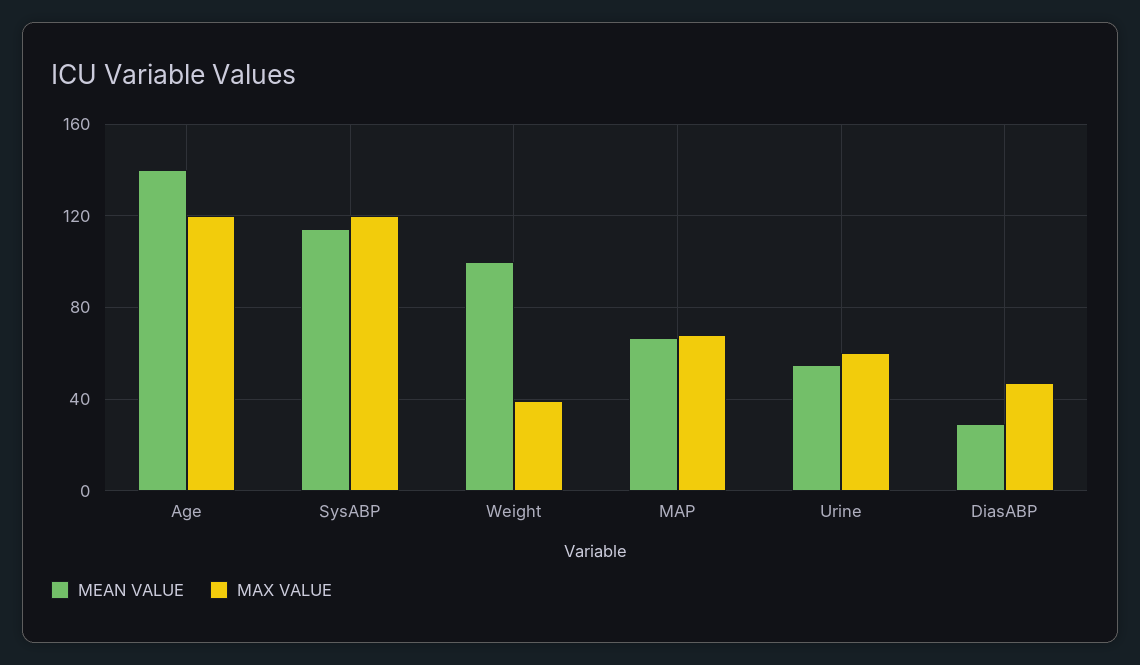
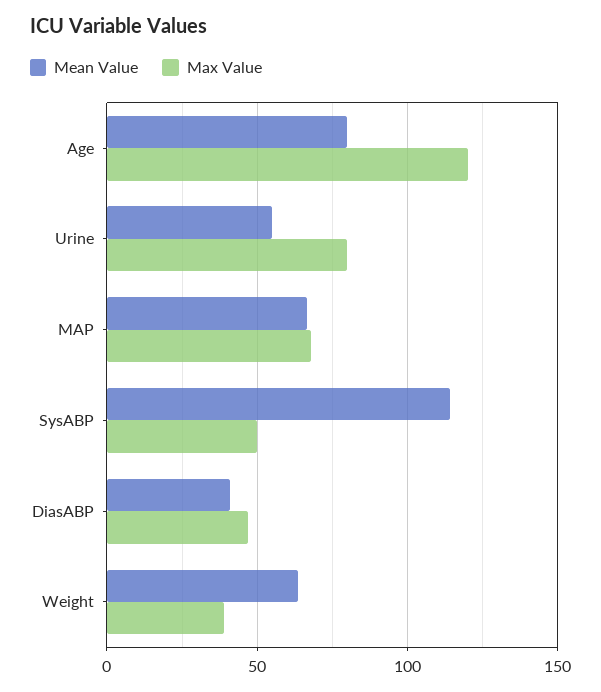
MEAN VALUE, Age: 140 -> 80
MAX VALUE, SysABP: 120 -> 50
MEAN VALUE, Weight: 100 -> 65
MAX VALUE, Urine: 60 -> 80
MEAN VALUE, DiasABP: 30 -> 40

